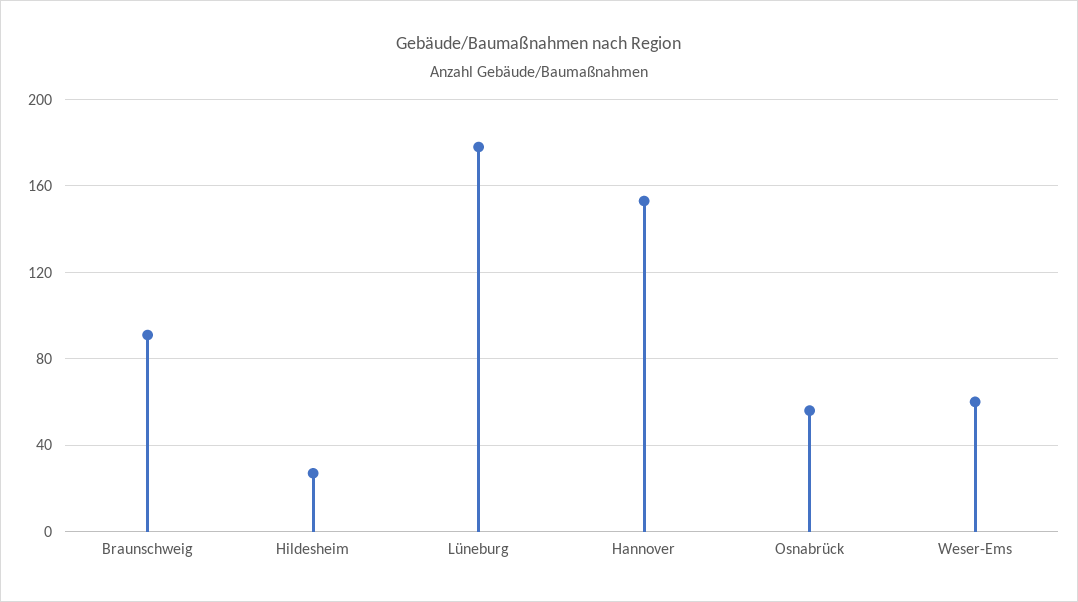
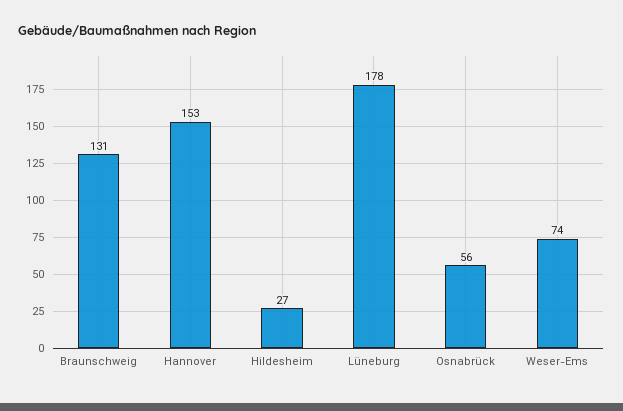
Braunschweig: 90 -> 131
Weser-Ems: 60 -> 74

